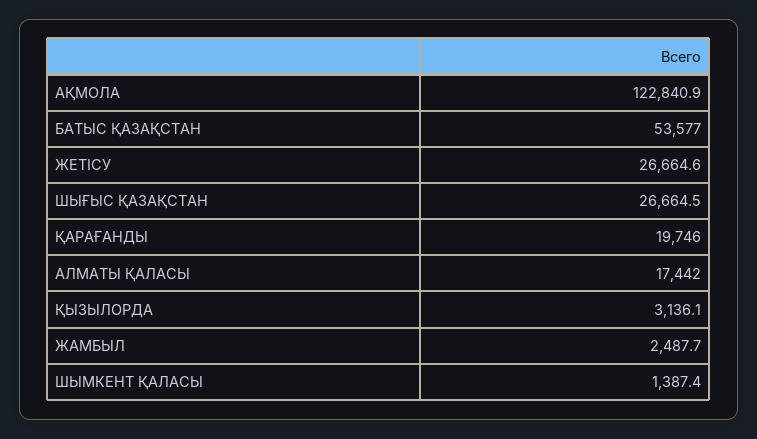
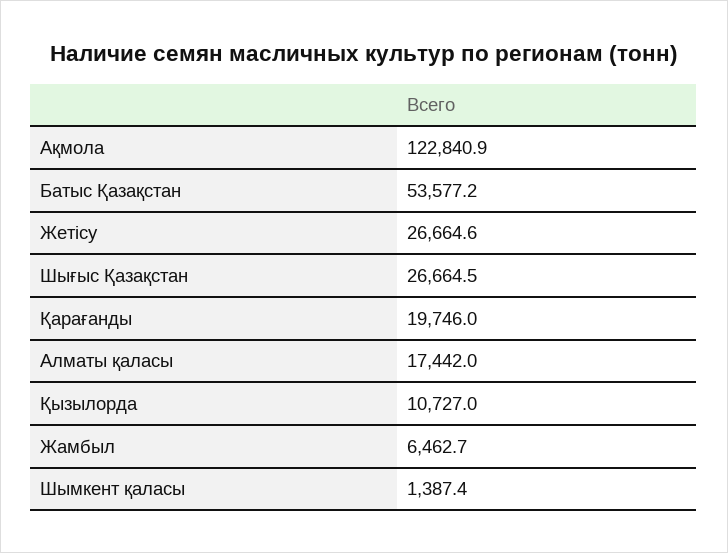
БАТЫС ҚАЗАҚСТАН: 53577 -> 53577.2
ҚЫЗЫЛОРДА: 3136.1 -> 10727
ЖАМБЫЛ: 2487.7 -> 6462.7

